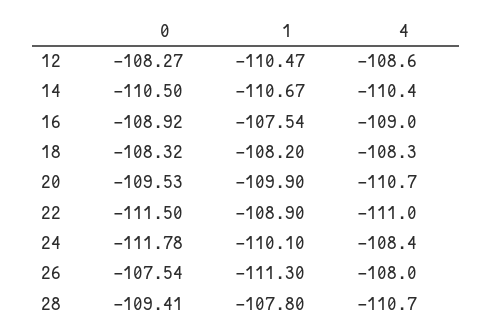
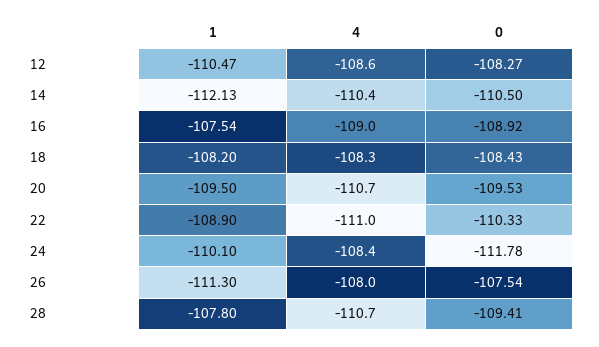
1, 14: -110.67 -> -112.13
0, 18: -108.32 -> -108.43
1, 20: -109.9 -> -109.5
0, 22: -111.5 -> -110.33

